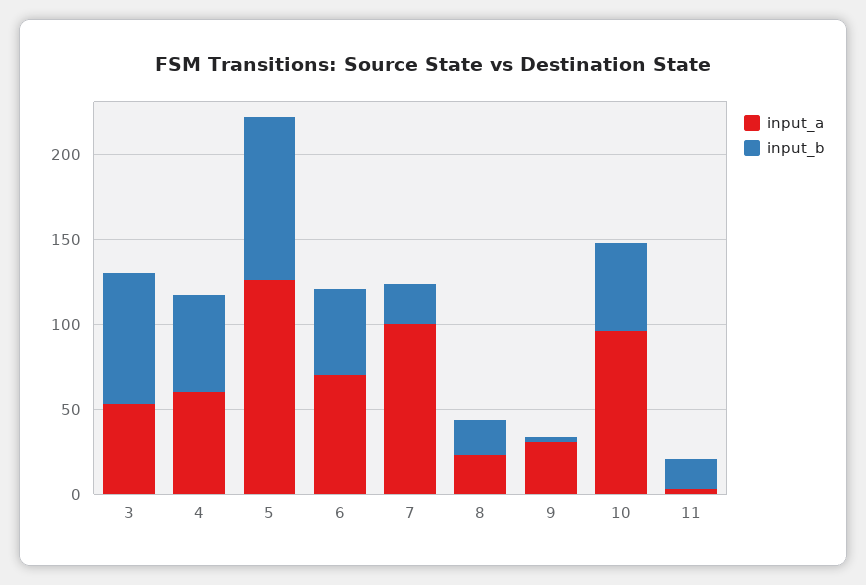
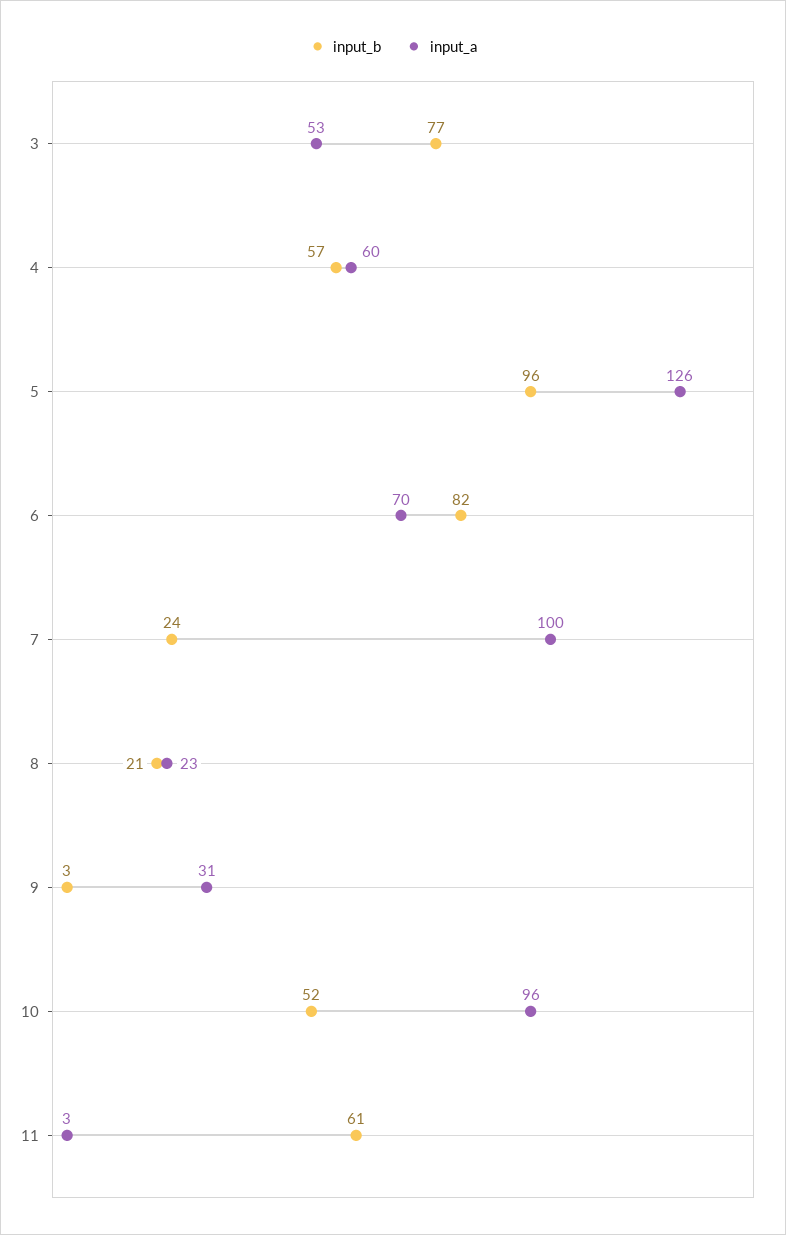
input_b, 6: 50 -> 82
input_b, 11: 20 -> 61

